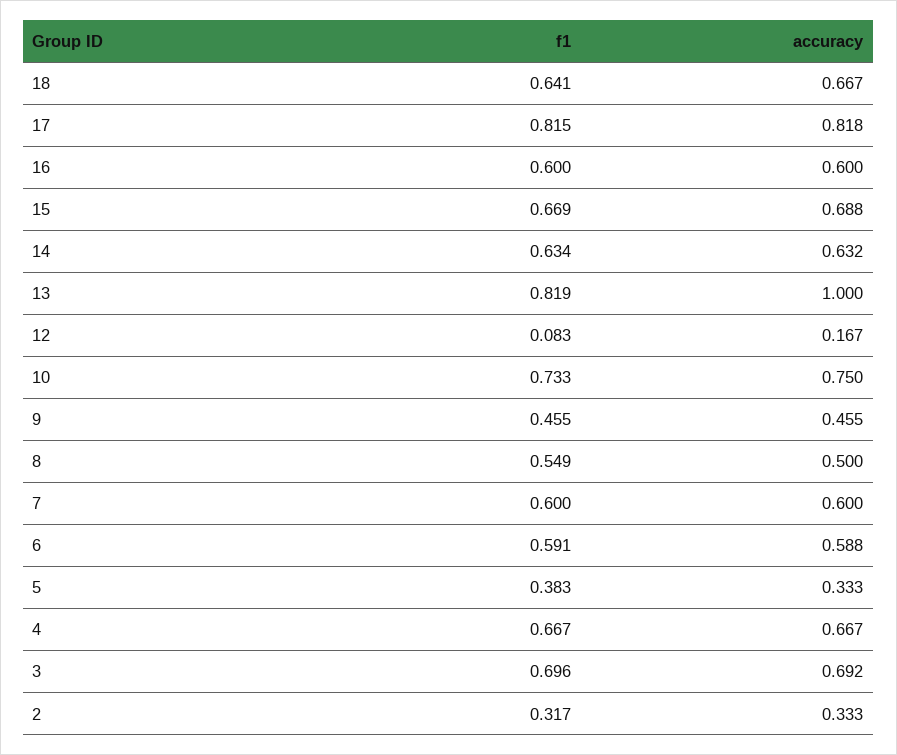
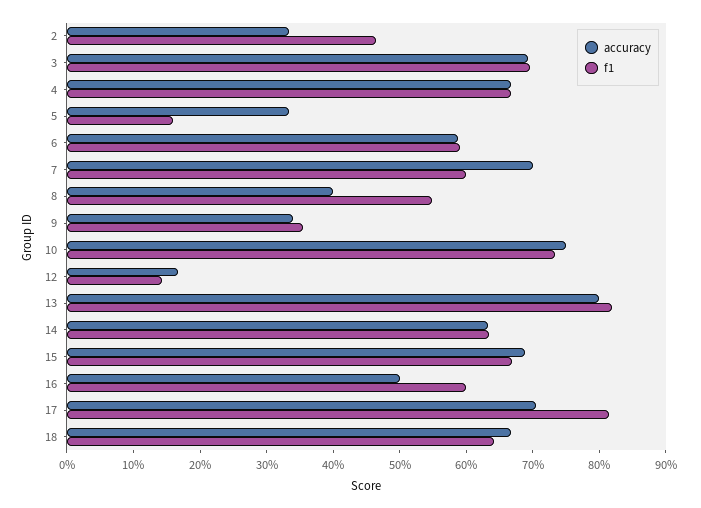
accuracy, 17: 0.818 -> 0.7
accuracy, 16: 0.6 -> 0.5
accuracy, 13: 1 -> 0.8
f1, 12: 0.083 -> 0.14
f1, 9: 0.455 -> 0.36
accuracy, 9: 0.455 -> 0.34
accuracy, 8: 0.5 -> 0.4
accuracy, 7: 0.6 -> 0.7
f1, 5: 0.383 -> 0.16
f1, 2: 0.317 -> 0.46

